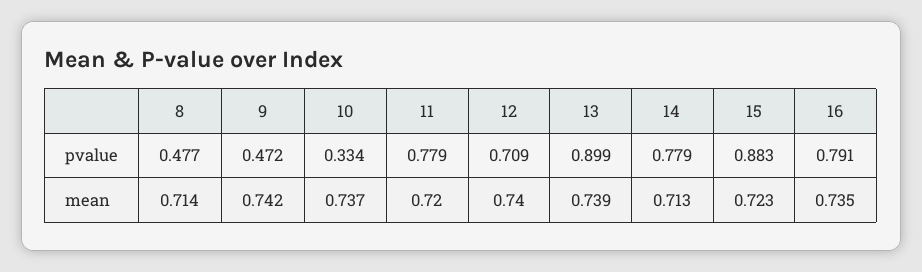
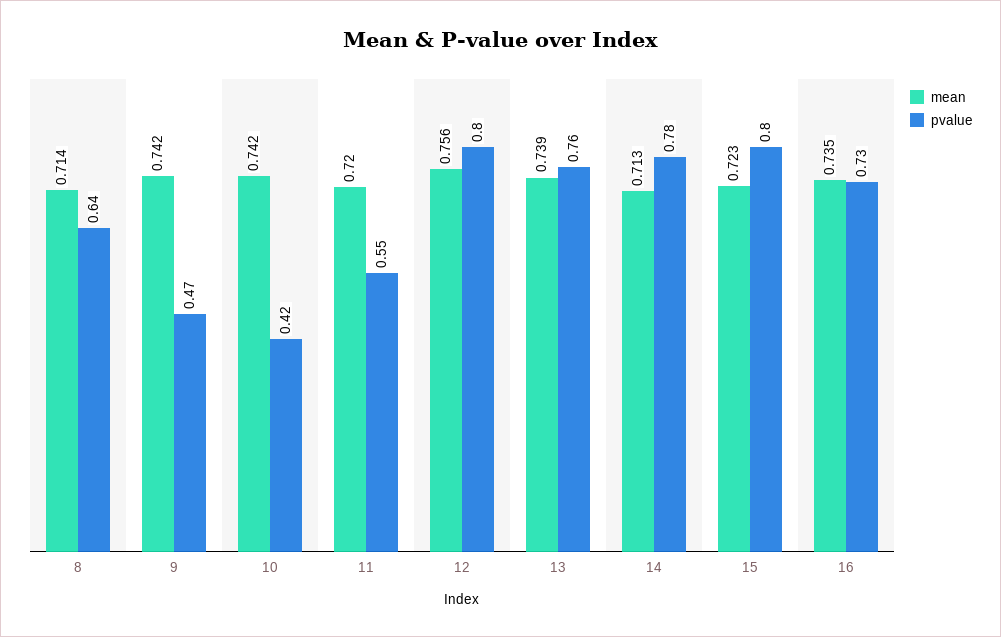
pvalue, 8: 0.477 -> 0.64
pvalue, 10: 0.334 -> 0.42
pvalue, 11: 0.779 -> 0.55
pvalue, 12: 0.709 -> 0.8
pvalue, 13: 0.899 -> 0.76
pvalue, 15: 0.883 -> 0.8
pvalue, 16: 0.791 -> 0.73
mean, 10: 0.737 -> 0.742
mean, 12: 0.74 -> 0.756

